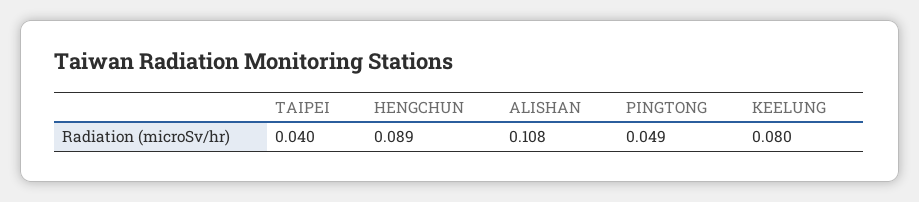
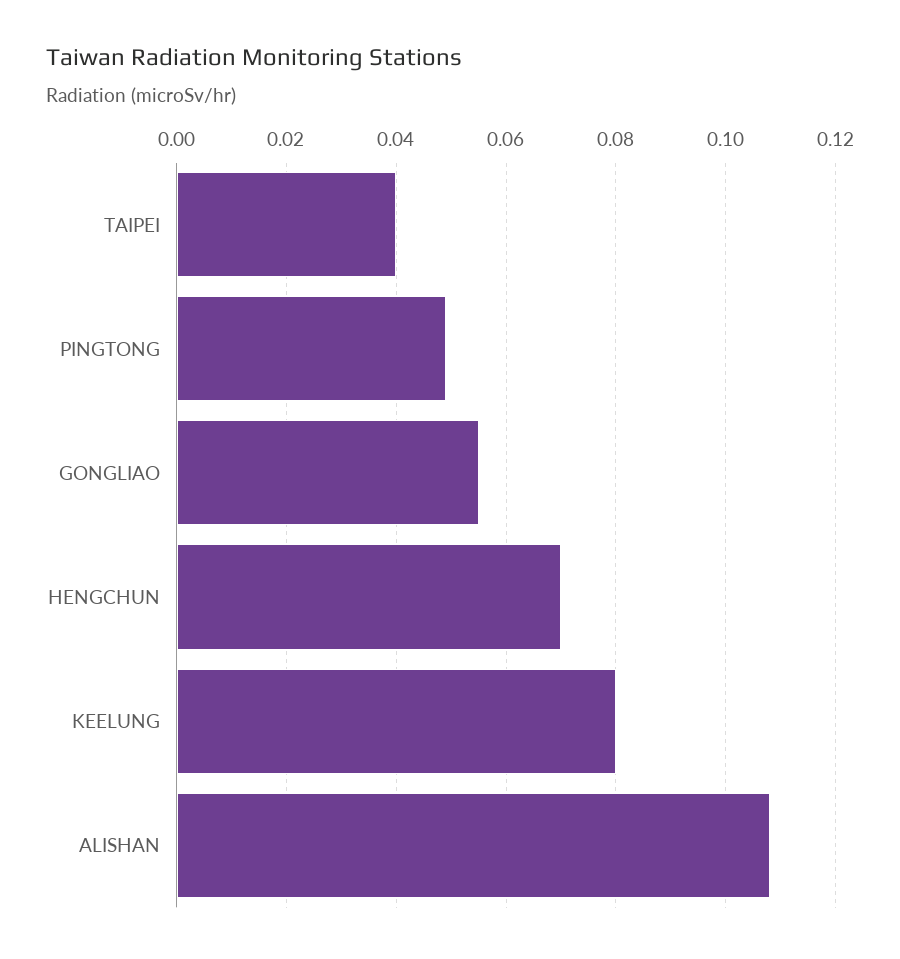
HENGCHUN: 0.089 -> 0.07
GONGLIAO: none -> 0.055

